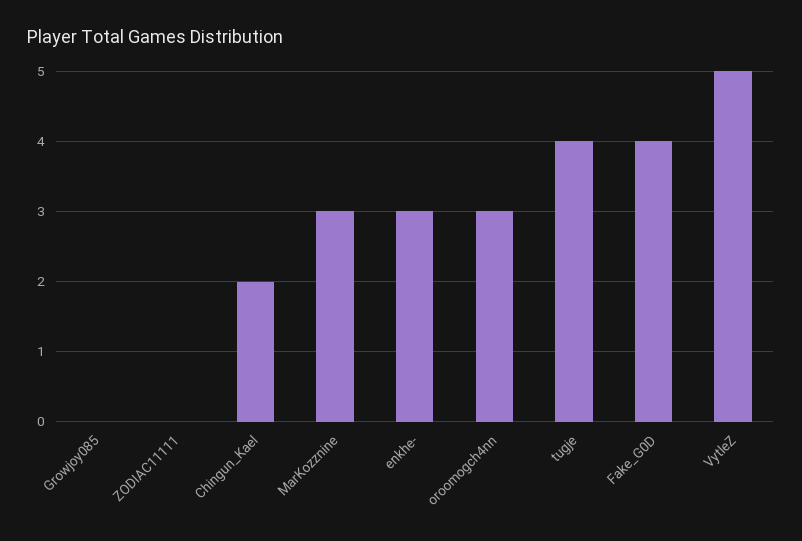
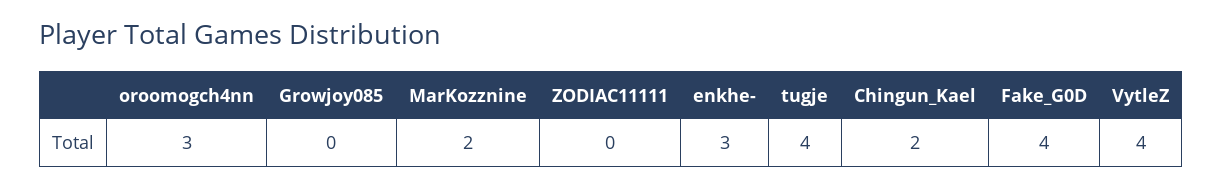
MarKozznine: 3 -> 2
VytleZ: 5 -> 4

